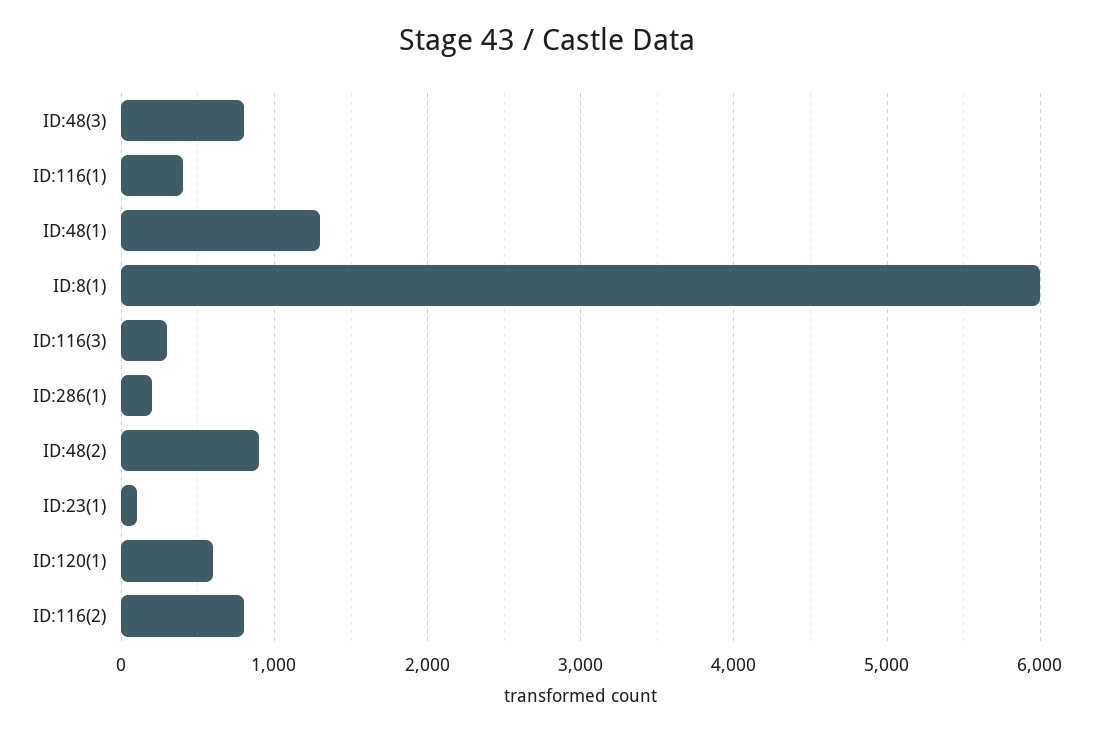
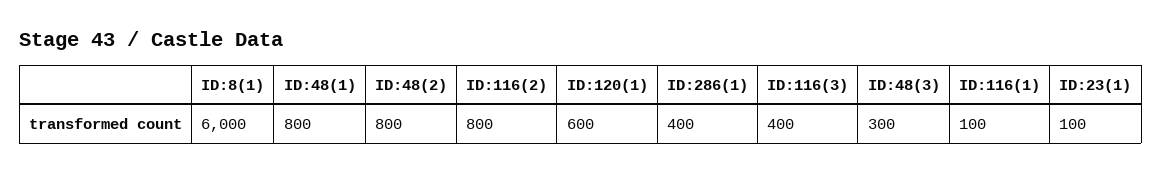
ID:48(3): 800 -> 300
ID:116(1): 400 -> 100
ID:48(1): 1300 -> 800
ID:116(3): 300 -> 400
ID:286(1): 200 -> 400
ID:48(2): 900 -> 800

